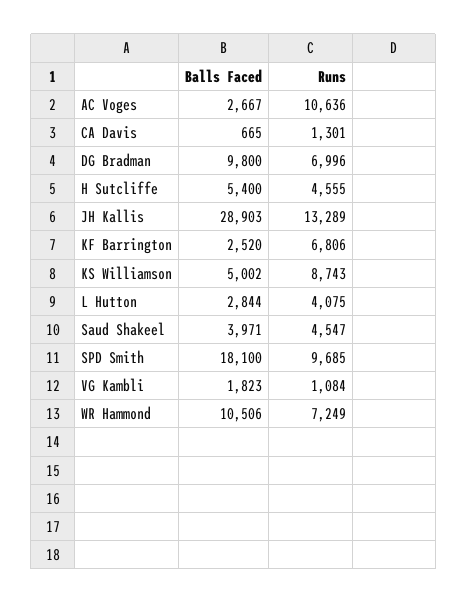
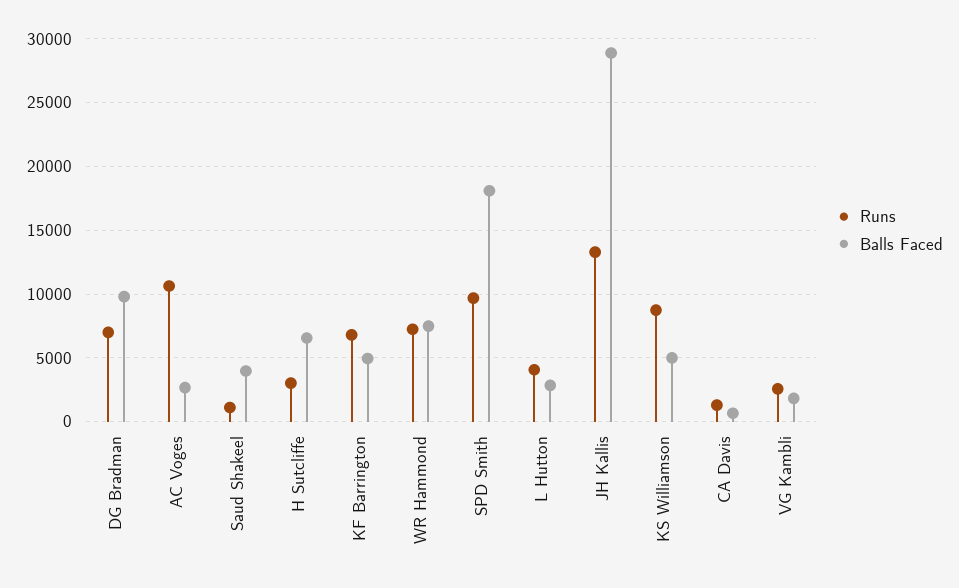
Balls Faced, H Sutcliffe: 5400 -> 6500
Runs, H Sutcliffe: 4555 -> 3000
Balls Faced, KF Barrington: 2520 -> 5000
Runs, Saud Shakeel: 4547 -> 1000
Runs, VG Kambli: 1084 -> 2500
Balls Faced, WR Hammond: 10506 -> 7500

